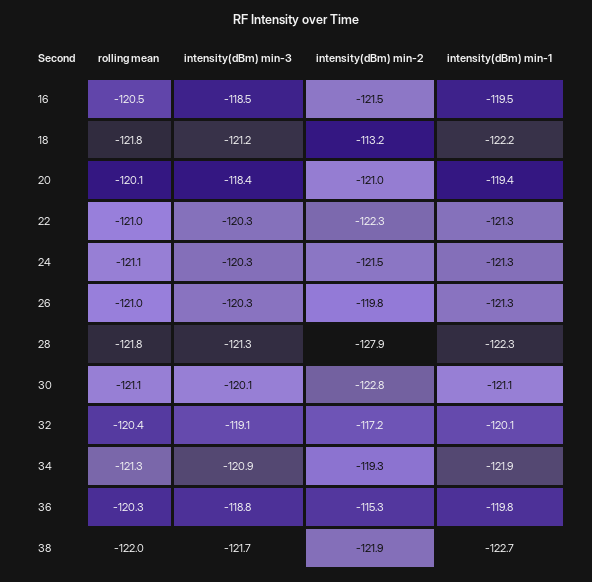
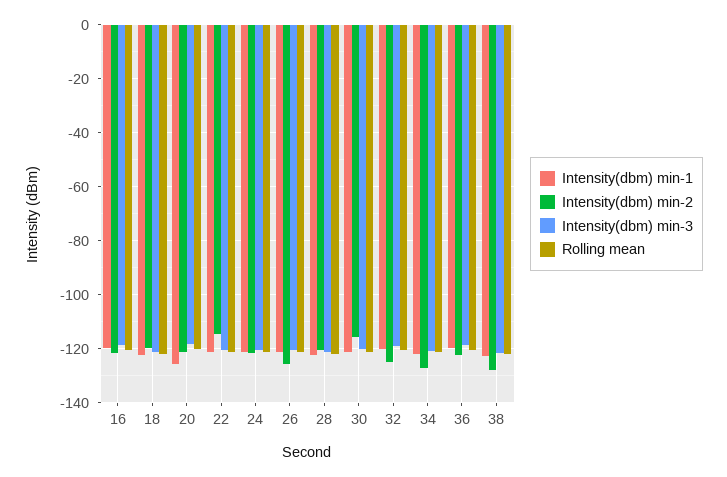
intensity(dBm) min-2, 18: -113.2 -> -120
intensity(dBm) min-1, 20: -119.4 -> -125
intensity(dBm) min-2, 22: -122.3 -> -115
intensity(dBm) min-2, 26: -119.8 -> -125
intensity(dBm) min-2, 28: -127.9 -> -120
intensity(dBm) min-2, 30: -122.8 -> -115
intensity(dBm) min-2, 32: -117.2 -> -125
intensity(dBm) min-2, 34: -119.3 -> -127.5
intensity(dBm) min-2, 36: -115.3 -> -122.5
intensity(dBm) min-2, 38: -121.9 -> -127.5

